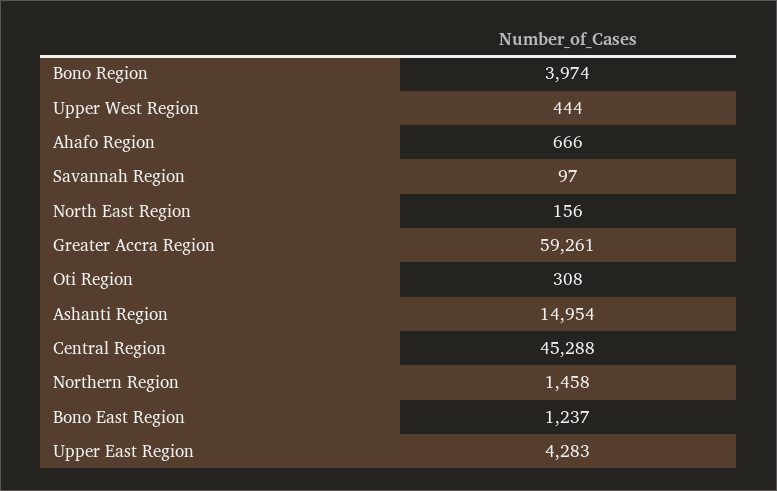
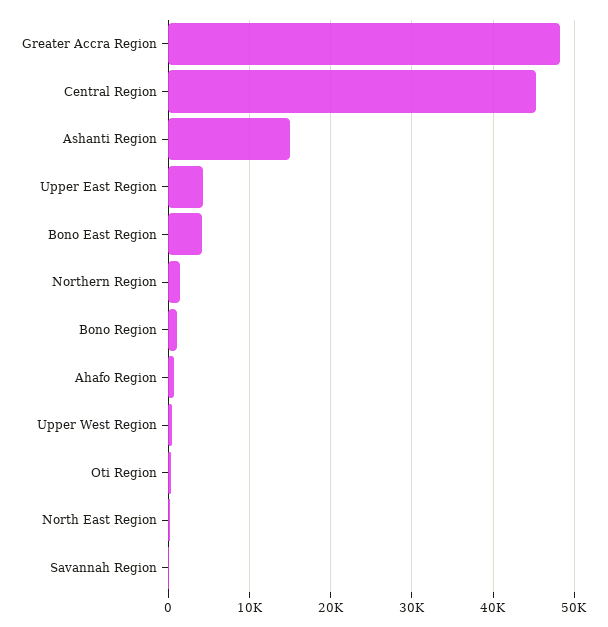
Bono Region: 3974 -> 1000
Greater Accra Region: 59261 -> 48000
Bono East Region: 1237 -> 4000

